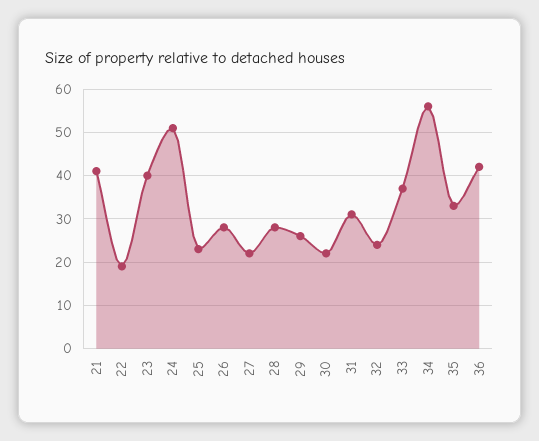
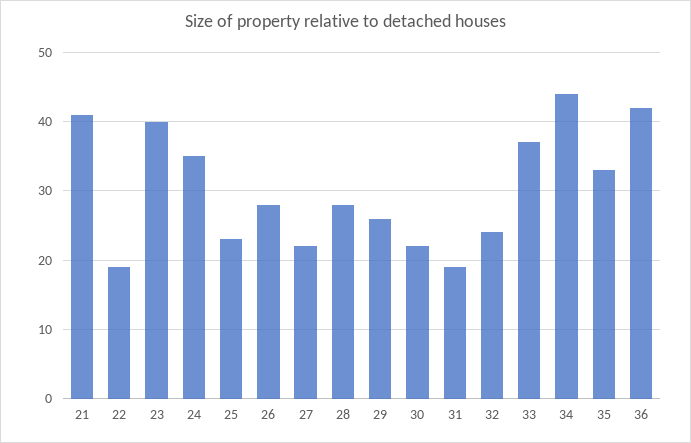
24: 50 -> 35
31: 30 -> 19
34: 55 -> 44

